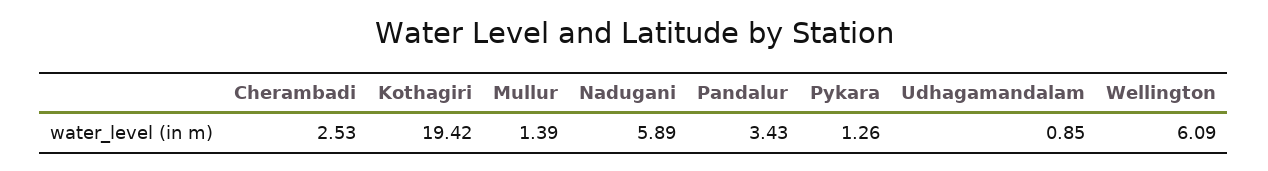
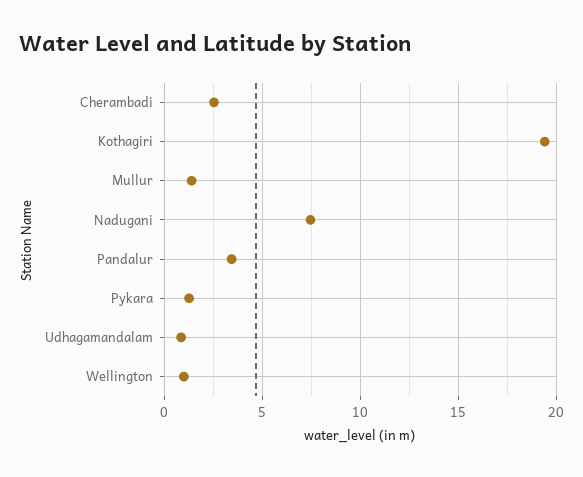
Nadugani: 5.89 -> 7.5
Wellington: 6.09 -> 1

